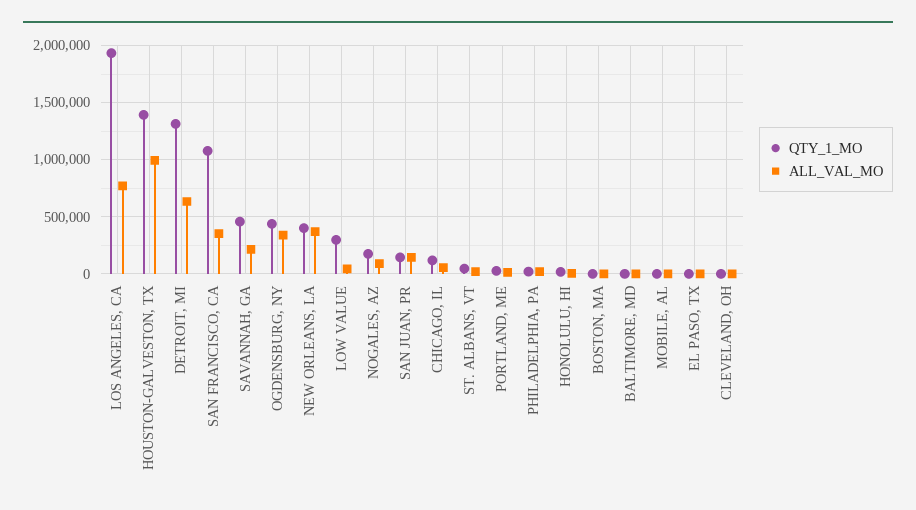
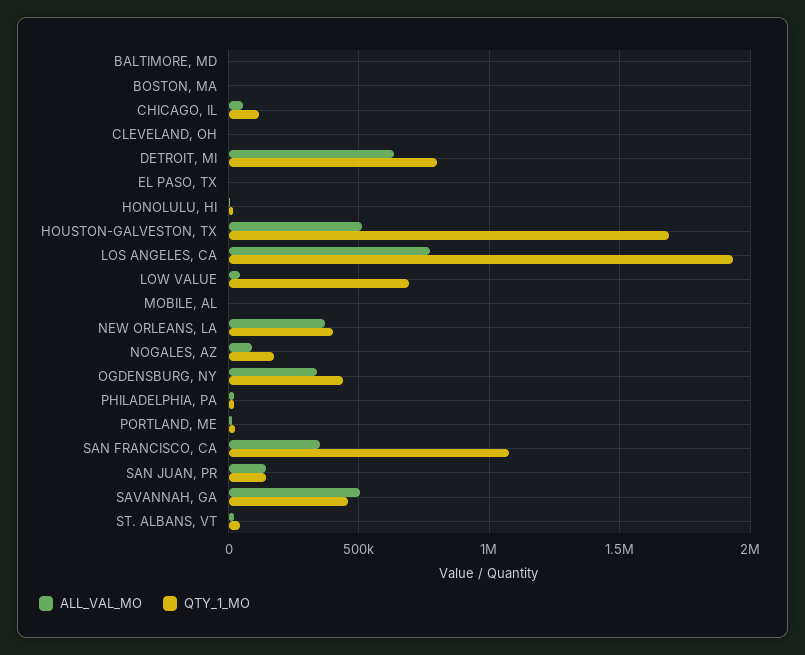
QTY_1_MO, HOUSTON-GALVESTON, TX: 1400000 -> 1700000
ALL_VAL_MO, HOUSTON-GALVESTON, TX: 1000000 -> 500000
QTY_1_MO, DETROIT, MI: 1300000 -> 800000
ALL_VAL_MO, SAVANNAH, GA: 200000 -> 500000
QTY_1_MO, LOW VALUE: 300000 -> 700000

